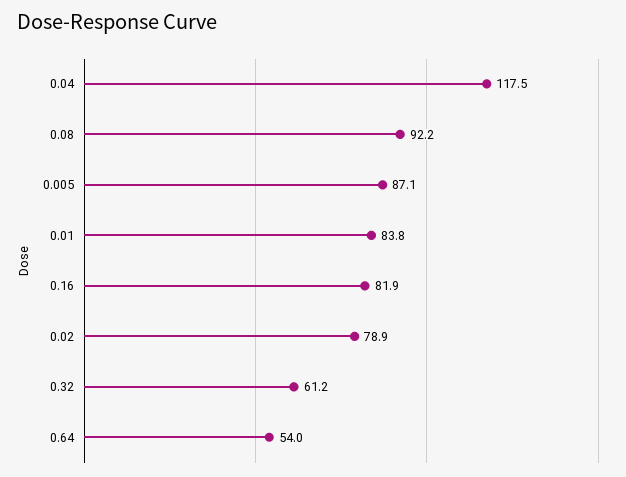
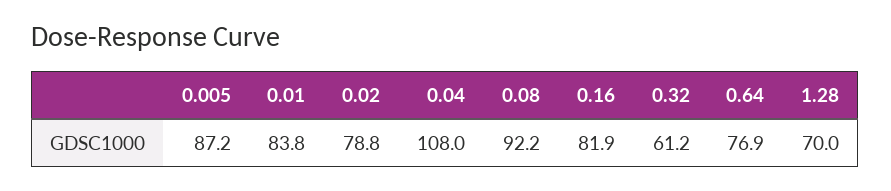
0.04: 117.5 -> 108
0.005: 87.1 -> 87.2
0.02: 78.9 -> 78.8
0.64: 54 -> 76.9
1.28: none -> 70

